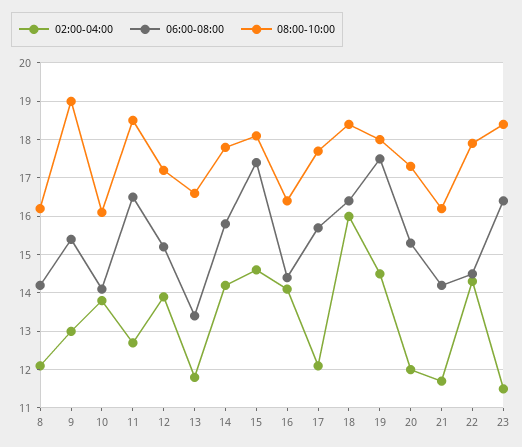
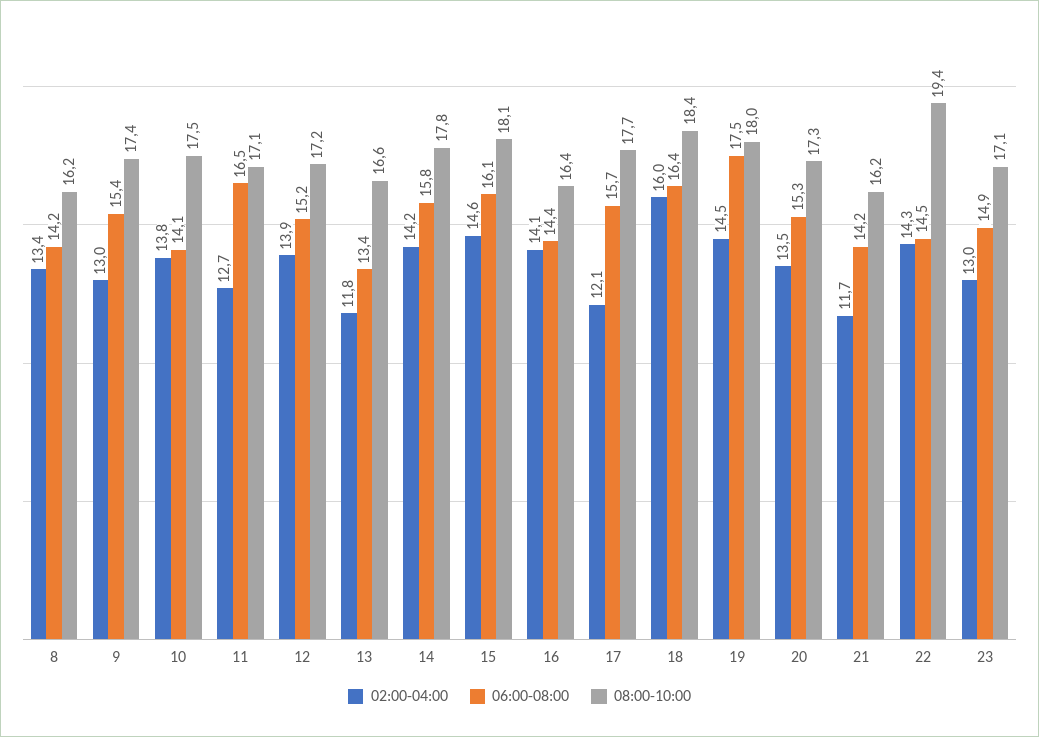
02:00-04:00, 8: 12 -> 13.4
08:00-10:00, 9: 19 -> 17.4
08:00-10:00, 10: 16 -> 17.5
08:00-10:00, 11: 18.5 -> 17.1
06:00-08:00, 15: 17.5 -> 16.1
02:00-04:00, 20: 12 -> 13.5
08:00-10:00, 22: 18 -> 19.4
02:00-04:00, 23: 11.5 -> 13
06:00-08:00, 23: 16.5 -> 14.9
08:00-10:00, 23: 18.5 -> 17.1

